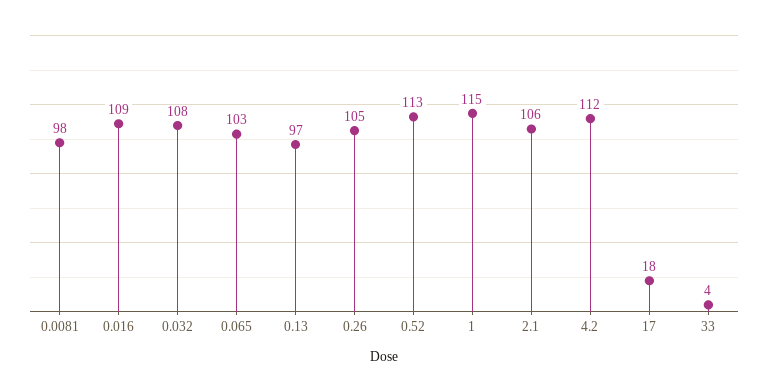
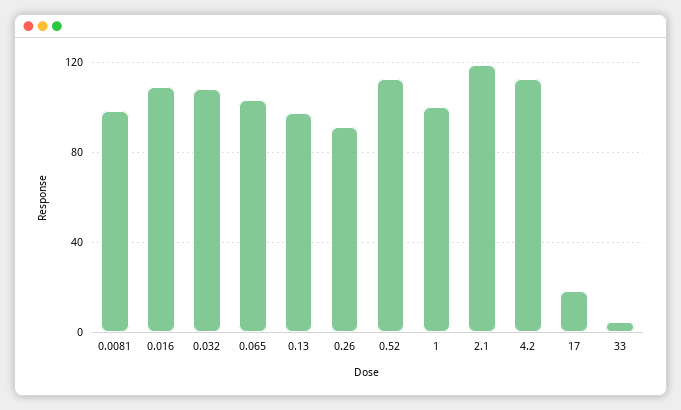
0.26: 105 -> 90
1: 115 -> 100
2.1: 106 -> 120

